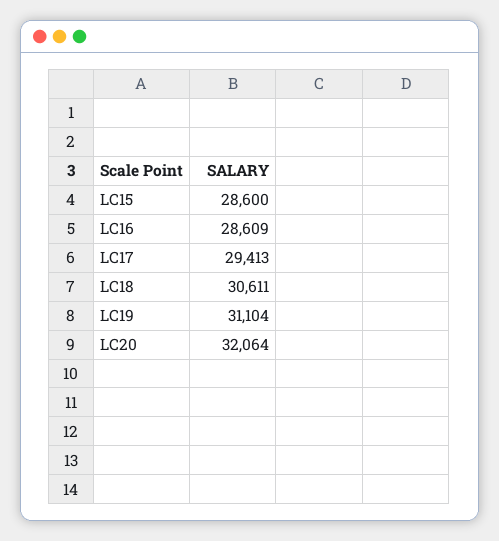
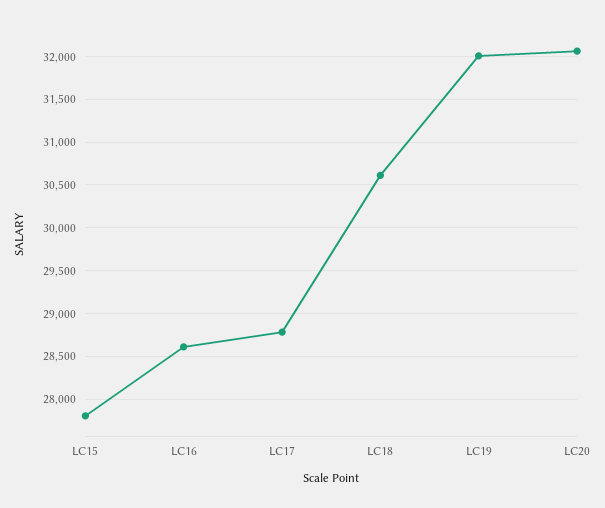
LC15: 28600 -> 27800
LC17: 29413 -> 28800
LC19: 31104 -> 32000

